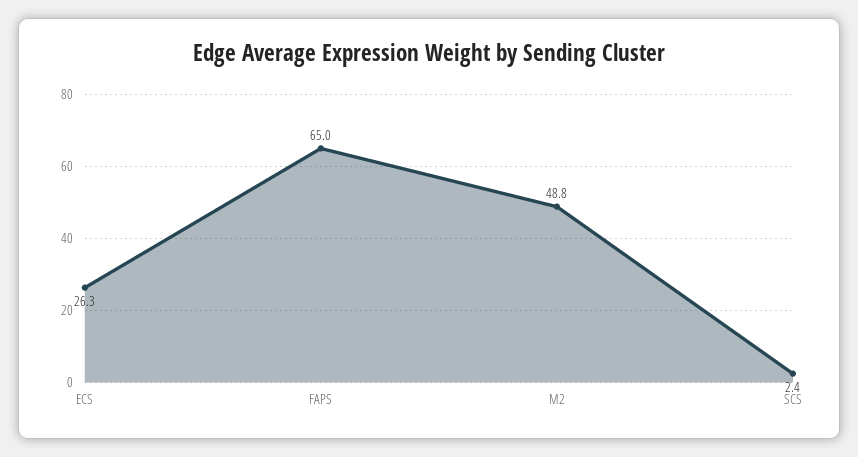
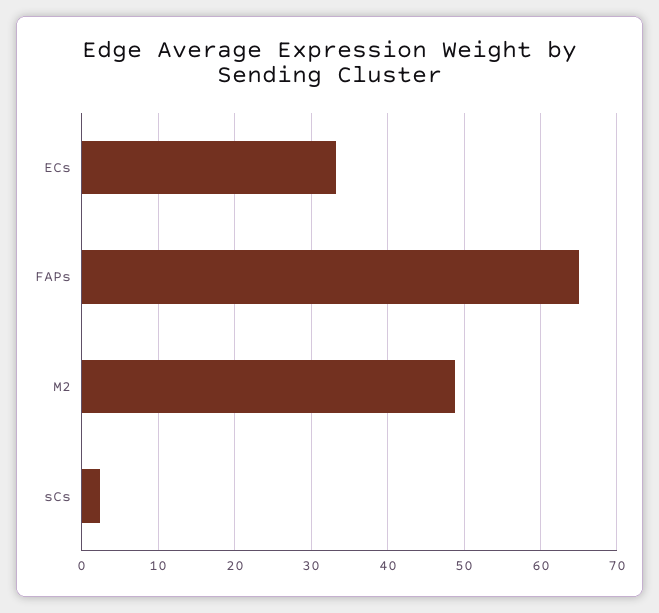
ECS: 26.3 -> 33

